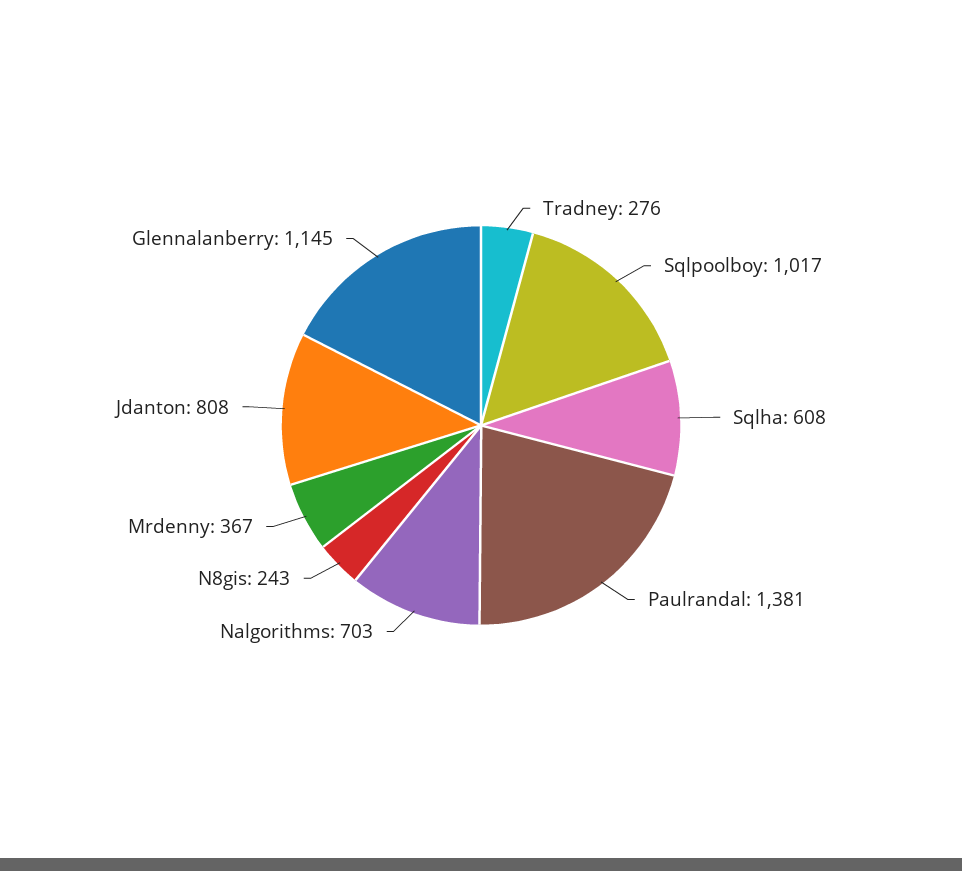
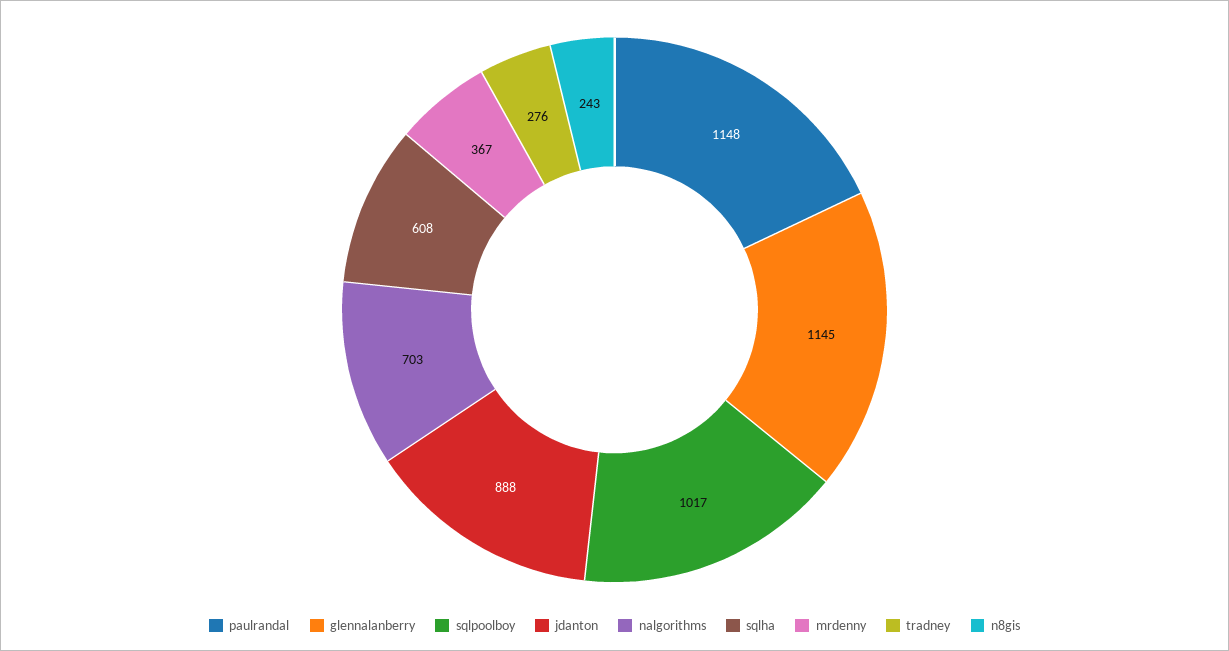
Paulrandal: 1381 -> 1148
Jdanton: 808 -> 888

